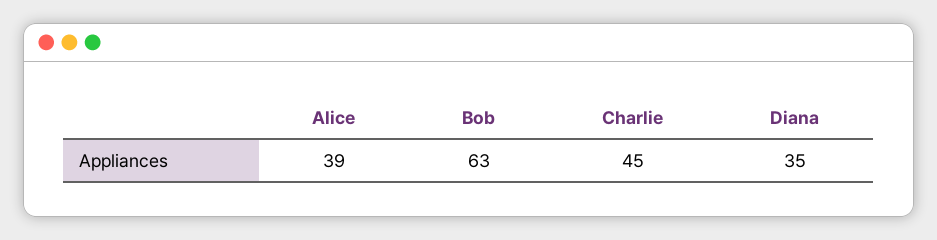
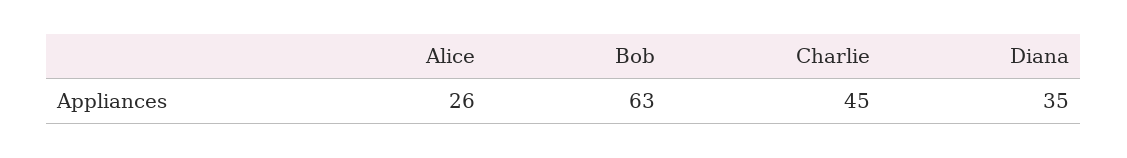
Alice: 39 -> 26

